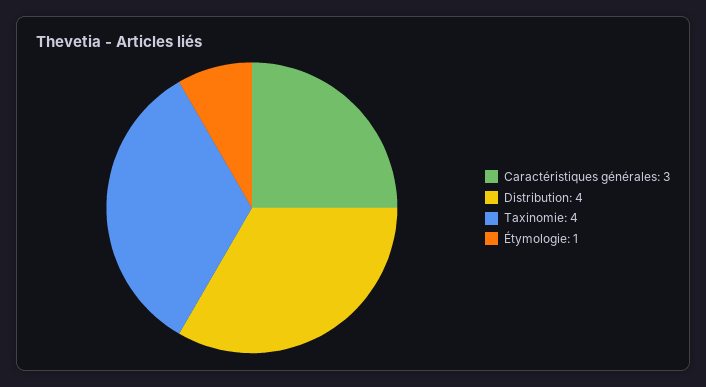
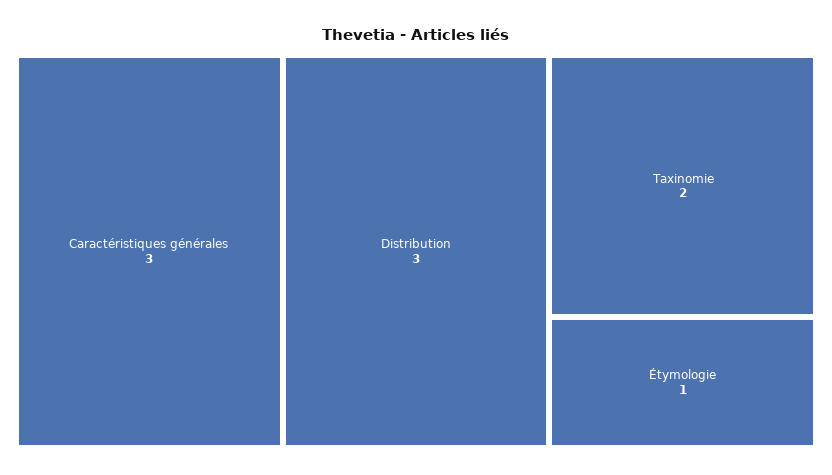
Distribution: 4 -> 3
Taxinomie: 4 -> 2

